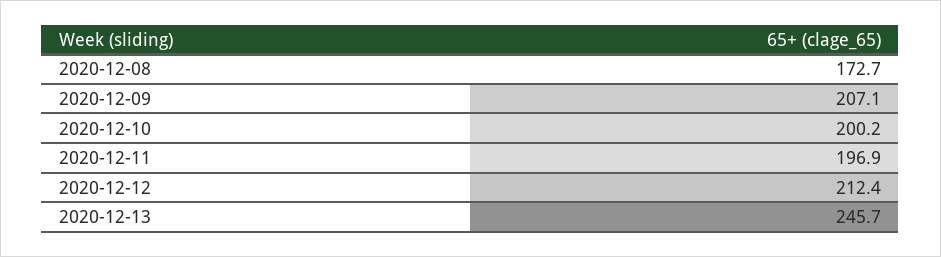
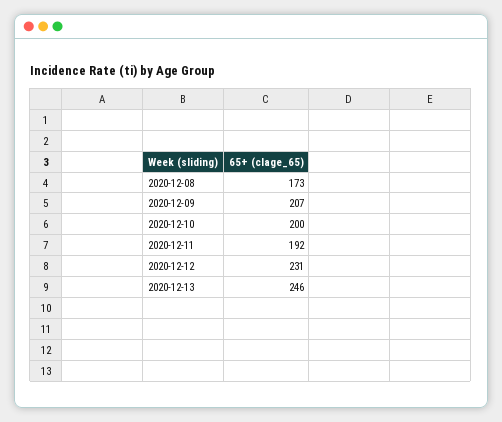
2020-12-11: 196.9 -> 192
2020-12-12: 212.4 -> 231

